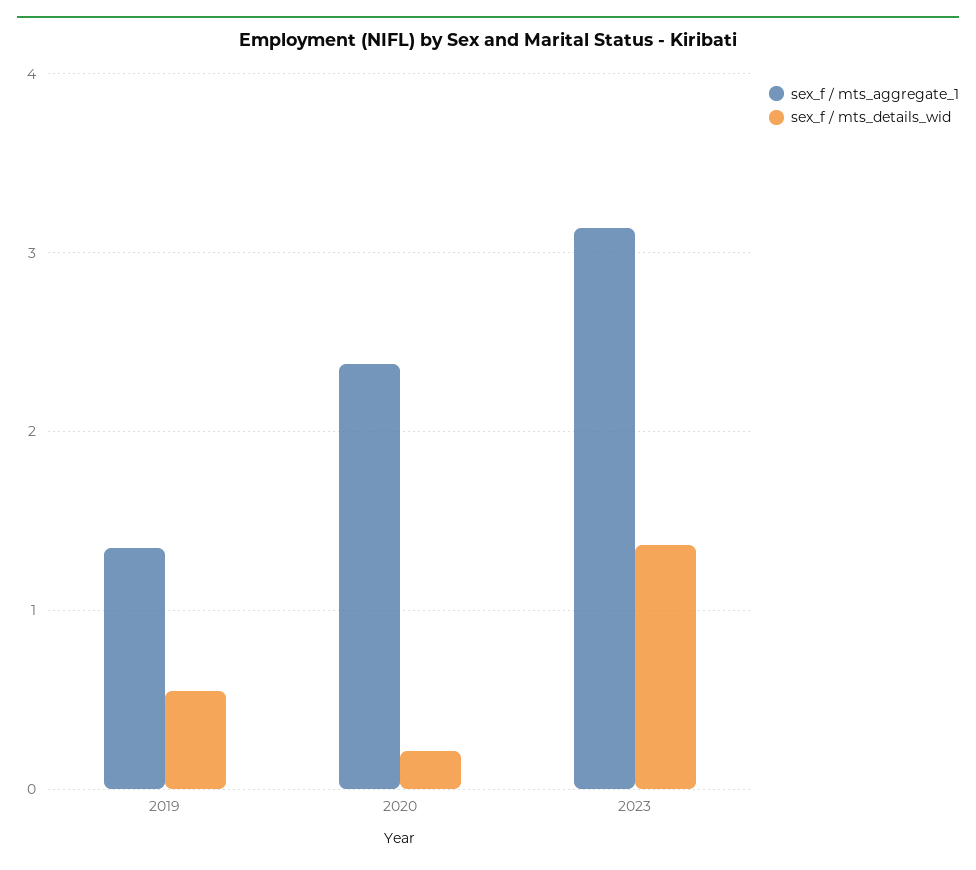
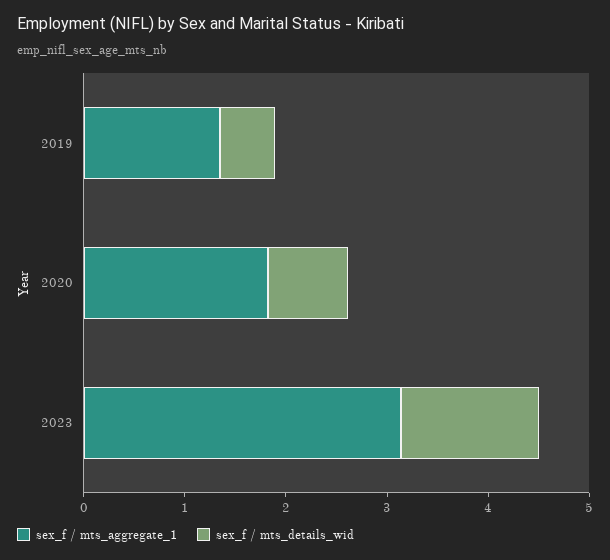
sex_f / mts_aggregate_1, 2020: 2.4 -> 1.8
sex_f / mts_details_wid, 2020: 0.2 -> 0.8

